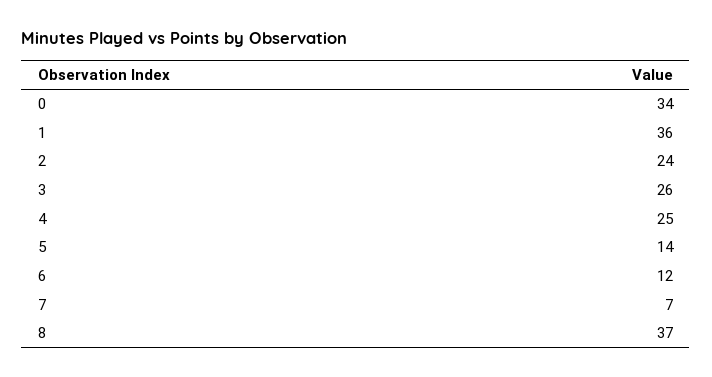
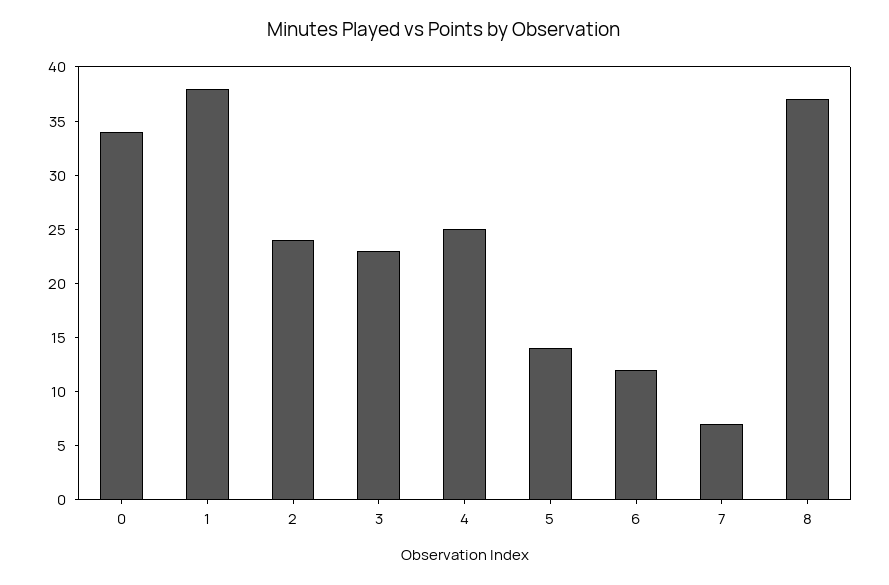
1: 36 -> 38
3: 26 -> 23

